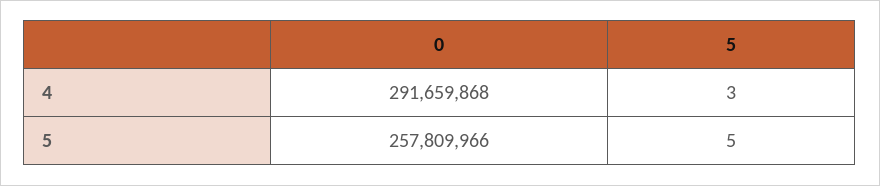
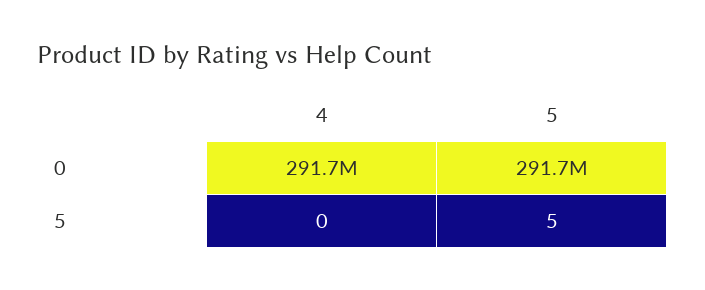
5, 4: 3 -> 0
0, 5: 257809966 -> 291700000

